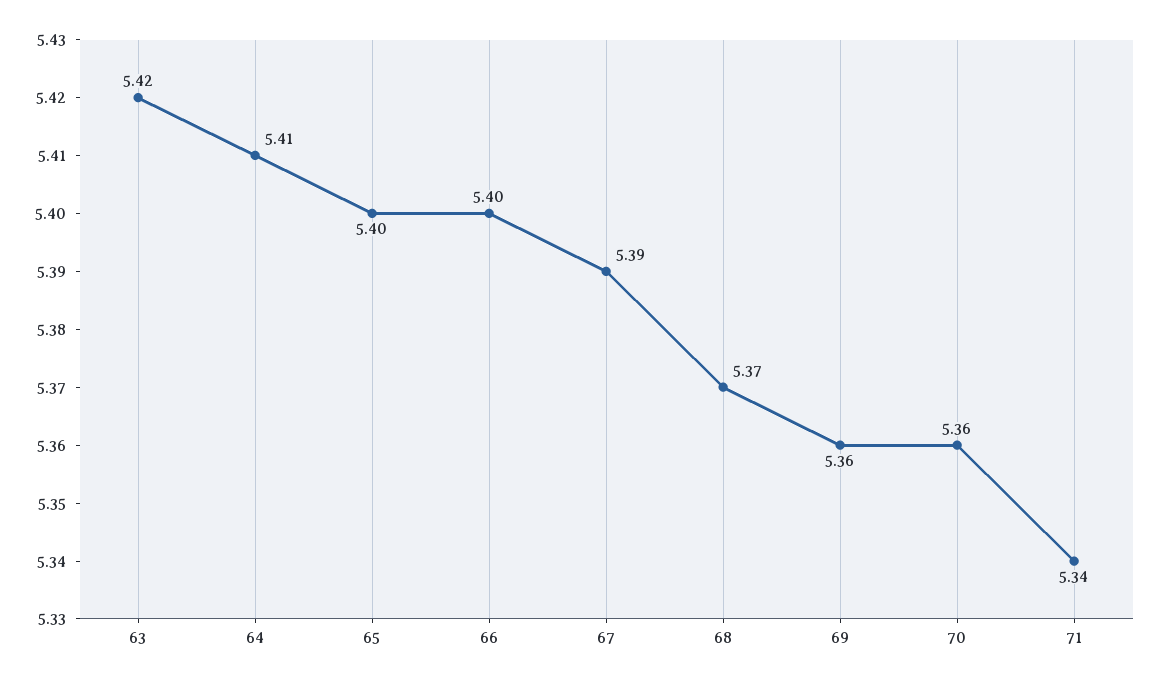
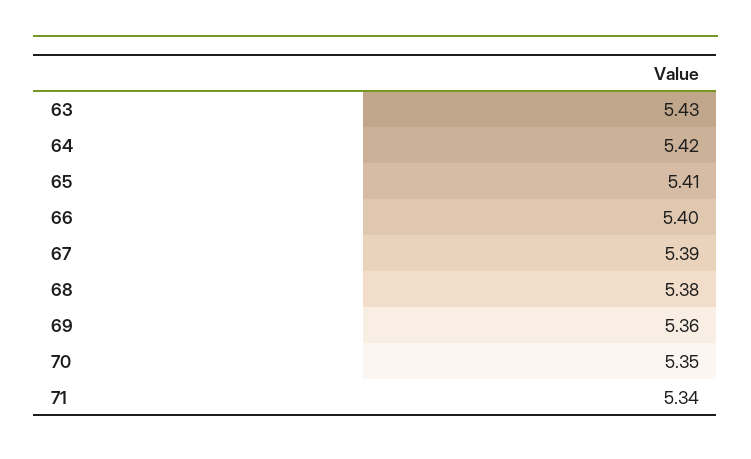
63: 5.42 -> 5.43
64: 5.41 -> 5.42
65: 5.4 -> 5.41
68: 5.37 -> 5.38
70: 5.36 -> 5.35

